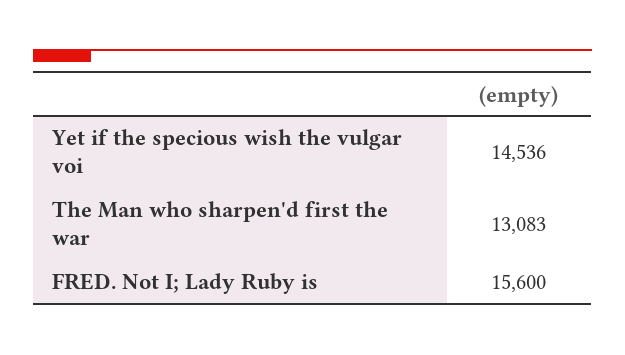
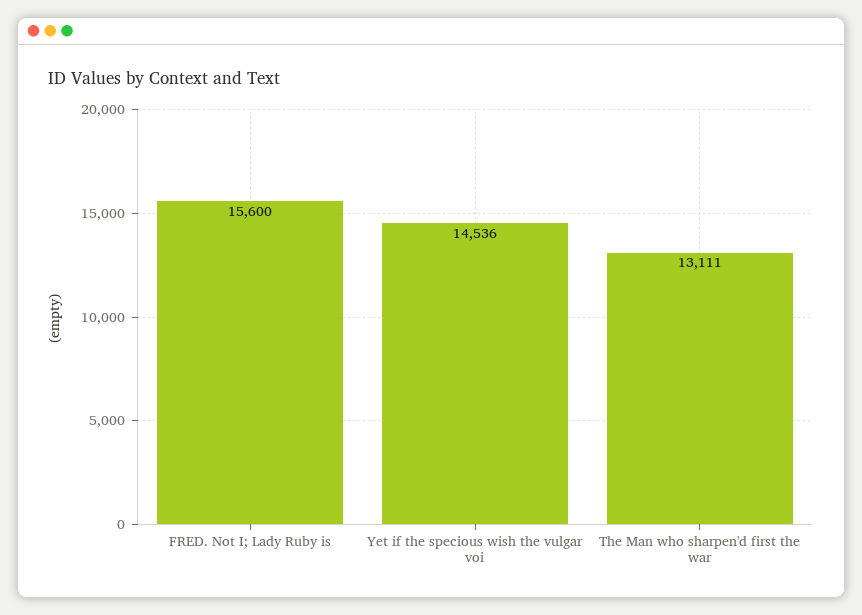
The Man who sharpen'd first the war: 13083 -> 13111

